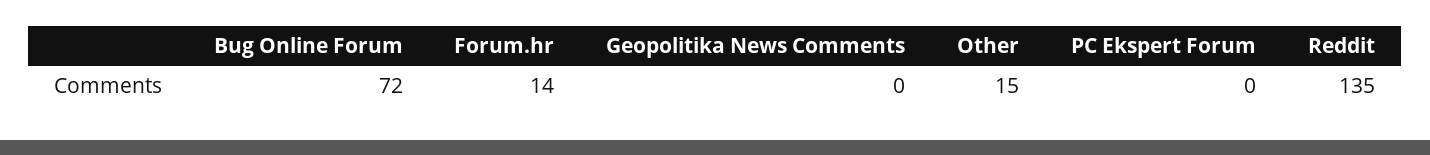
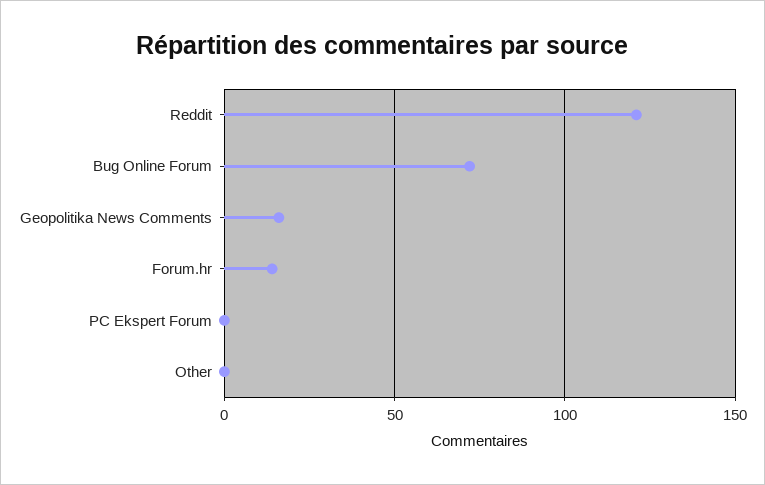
Geopolitika News Comments: 0 -> 15
Other: 15 -> 0
Reddit: 135 -> 120

